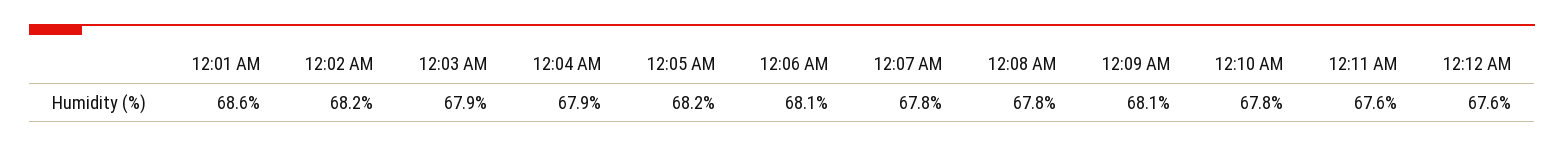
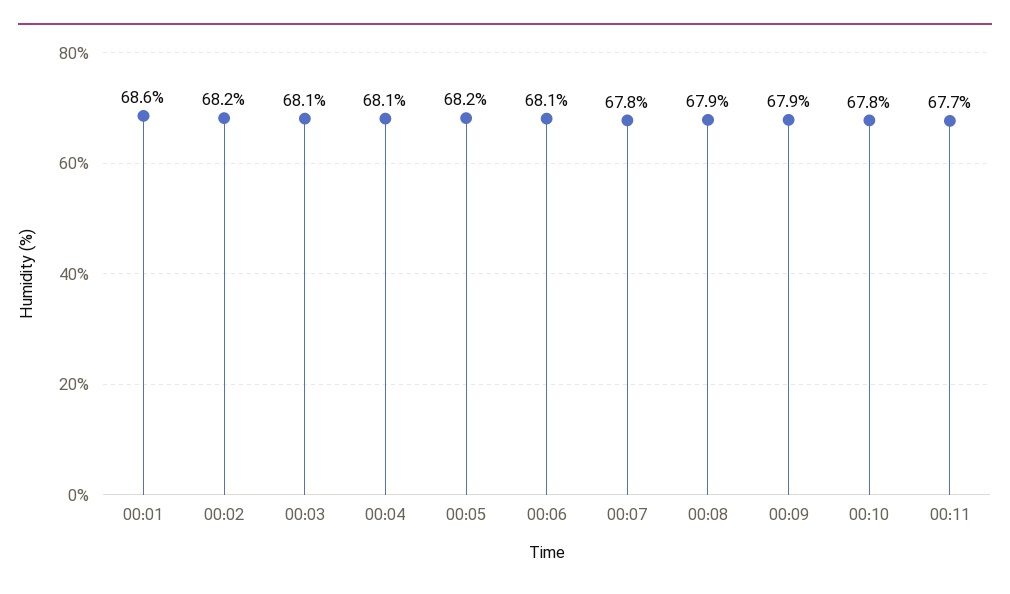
12:03 AM: 67.9 -> 68.1
12:04 AM: 67.9 -> 68.1
12:08 AM: 67.8 -> 67.9
12:09 AM: 68.1 -> 67.9
12:11 AM: 67.6 -> 67.7
12:12 AM: 67.6 -> none

